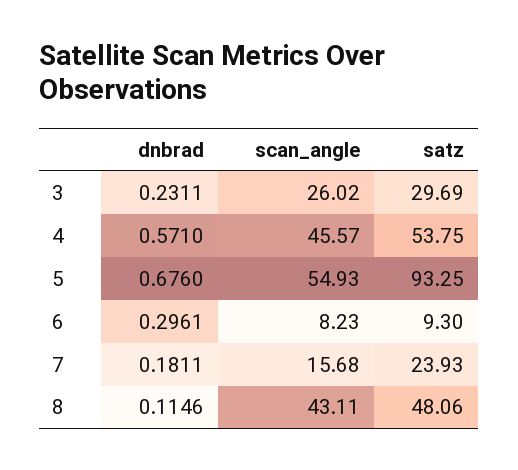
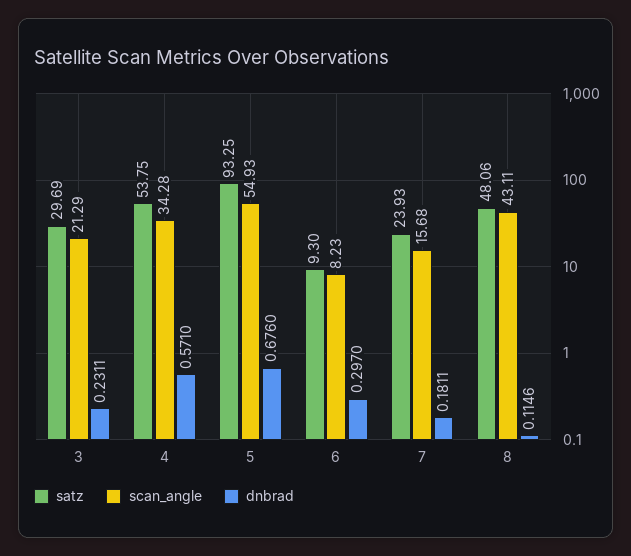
scan_angle, 3: 26.02 -> 21.29
scan_angle, 4: 45.57 -> 34.28
dnbrad, 6: 0.2961 -> 0.297

